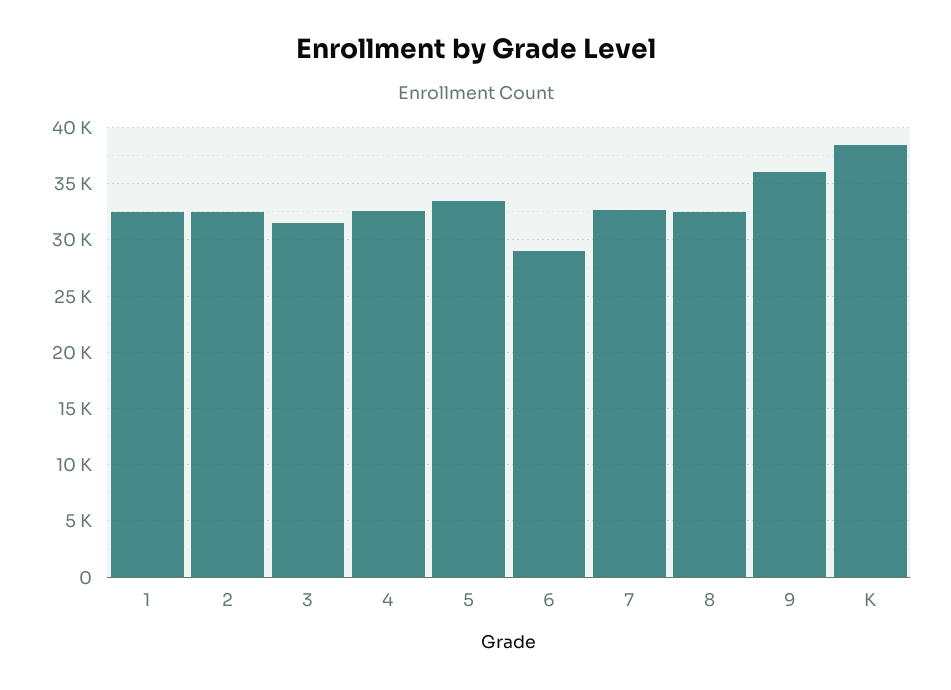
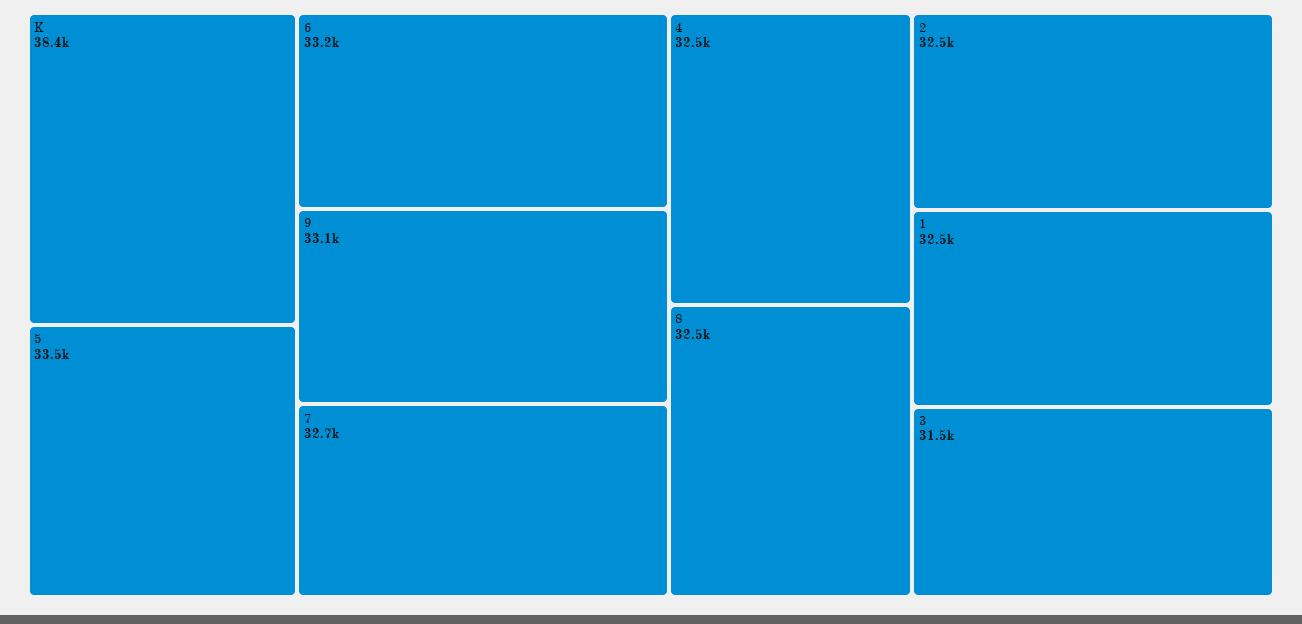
6: 29000 -> 33200
9: 36000 -> 33100

